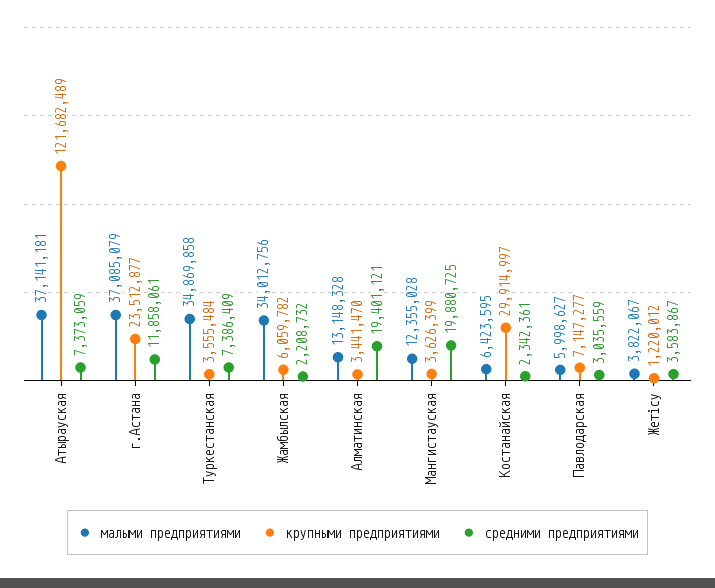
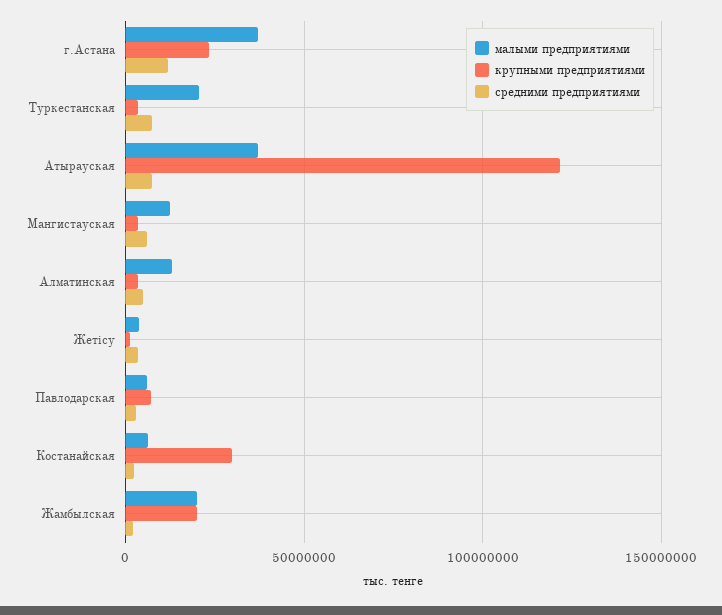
малыми предприятиями, Туркестанская: 34869858 -> 20000000
малыми предприятиями, Жамбылская: 34012756 -> 20000000
крупными предприятиями, Жамбылская: 6059782 -> 20000000
средними предприятиями, Алматинская: 19401121 -> 5000000
средними предприятиями, Мангистауская: 19880725 -> 5000000

